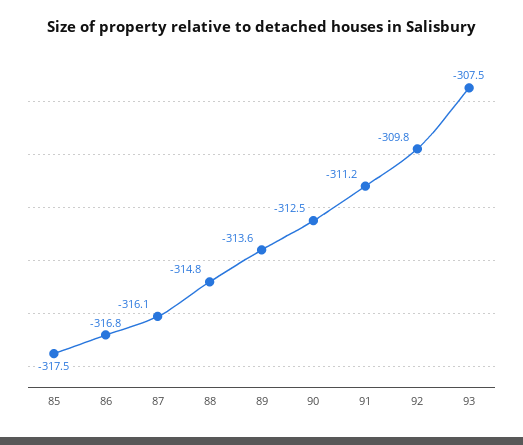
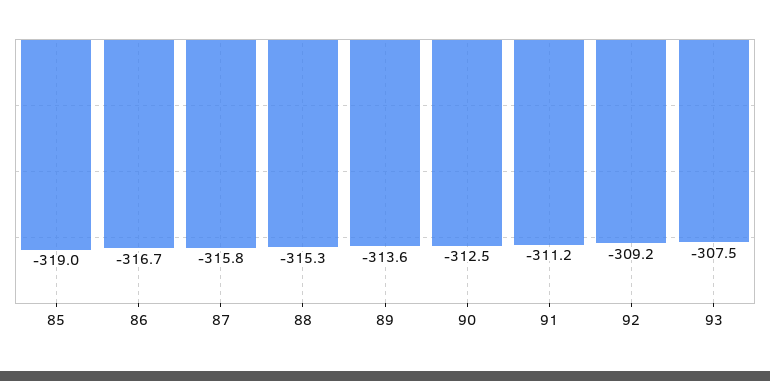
85: -317.5 -> -319
86: -316.8 -> -316.7
87: -316.1 -> -315.8
88: -314.8 -> -315.3
92: -309.8 -> -309.2

